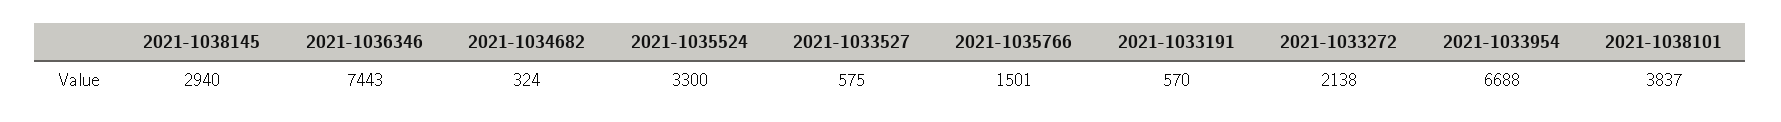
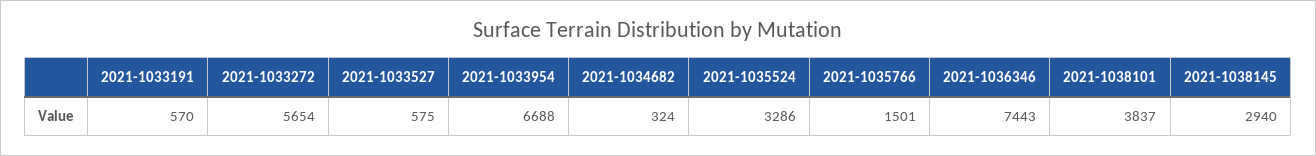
2021-1035524: 3300 -> 3286
2021-1033272: 2138 -> 5654

